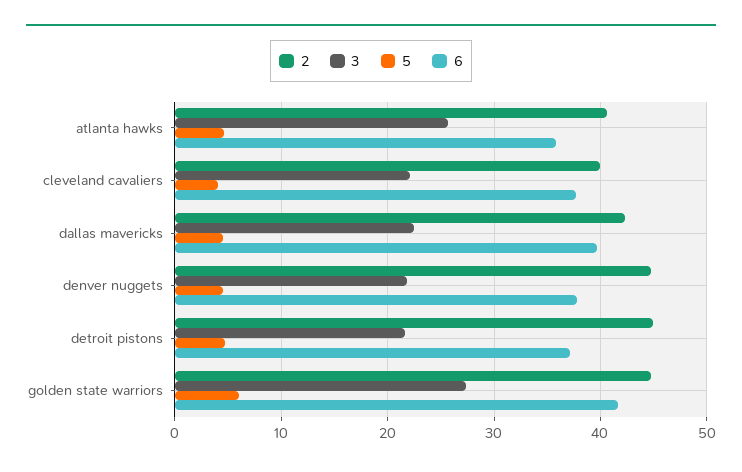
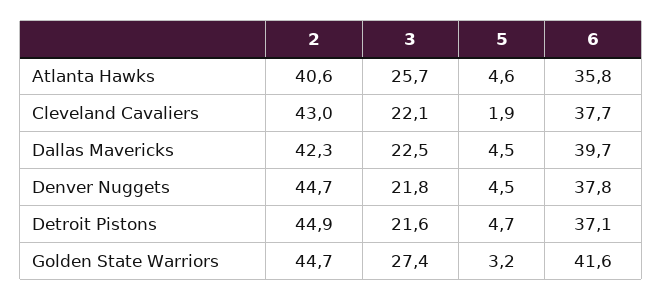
2, cleveland cavaliers: 40 -> 43
5, cleveland cavaliers: 4 -> 1.9
5, golden state warriors: 6 -> 3.2

